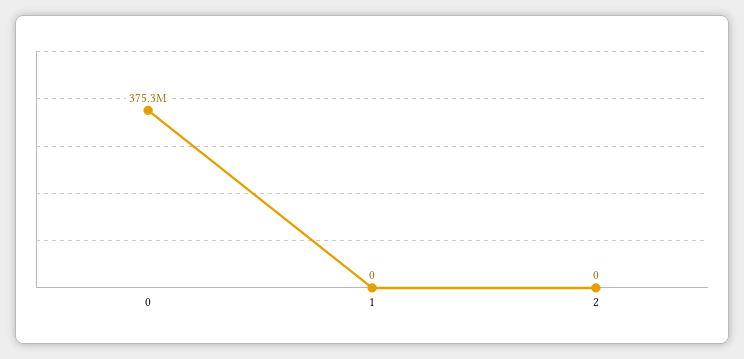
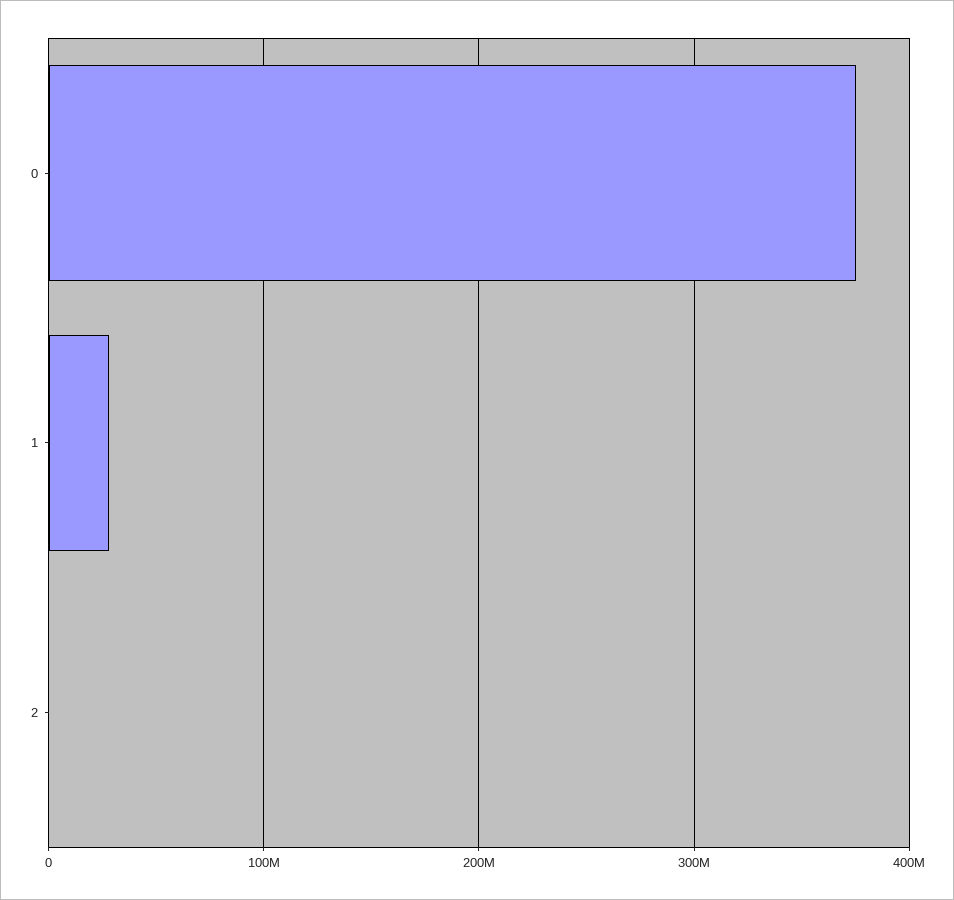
1: 0 -> 30000000

